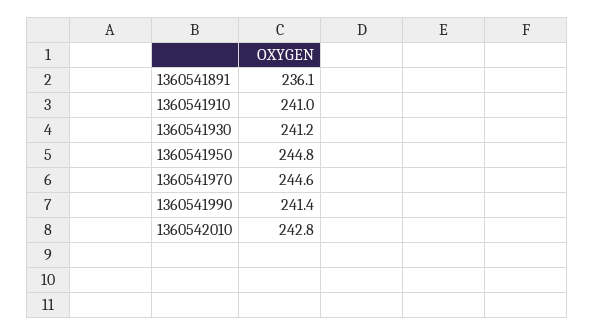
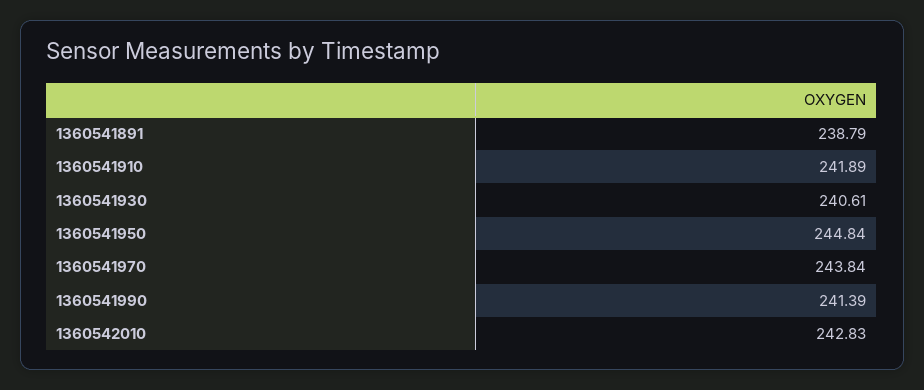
1360541891: 236.1 -> 238.79
1360541910: 241 -> 241.89
1360541930: 241.2 -> 240.61
1360541970: 244.6 -> 243.84

